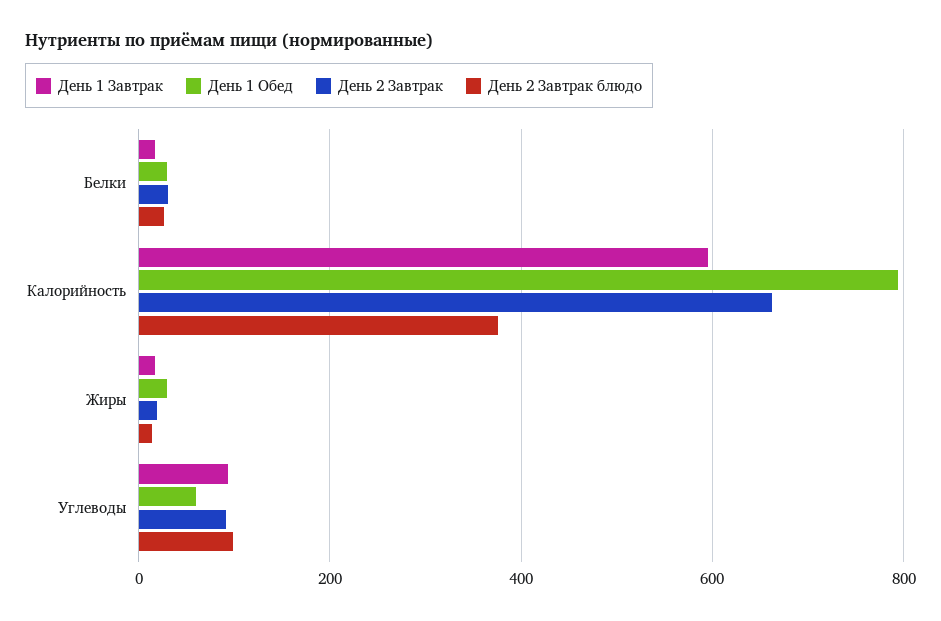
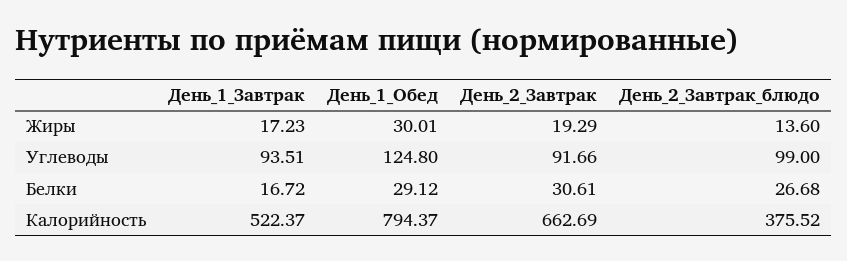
День 1 Завтрак, Калорийность: 600 -> 522.37
День 1 Обед, Углеводы: 60 -> 124.8

